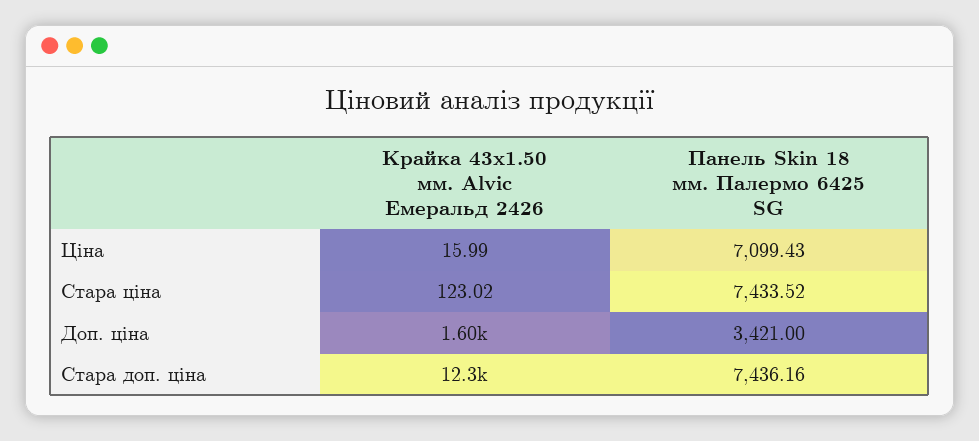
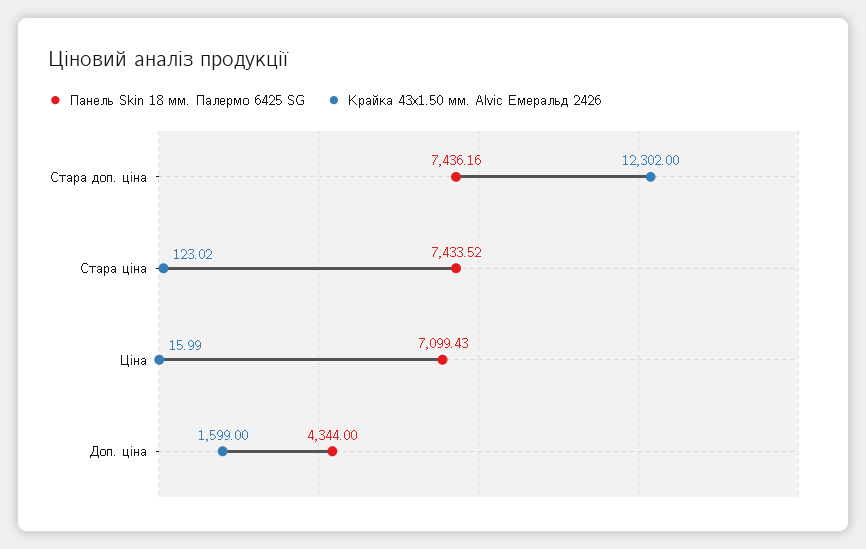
Панель Skin 18 мм. Палермо 6425 SG, Доп. ціна: 3421 -> 4344

